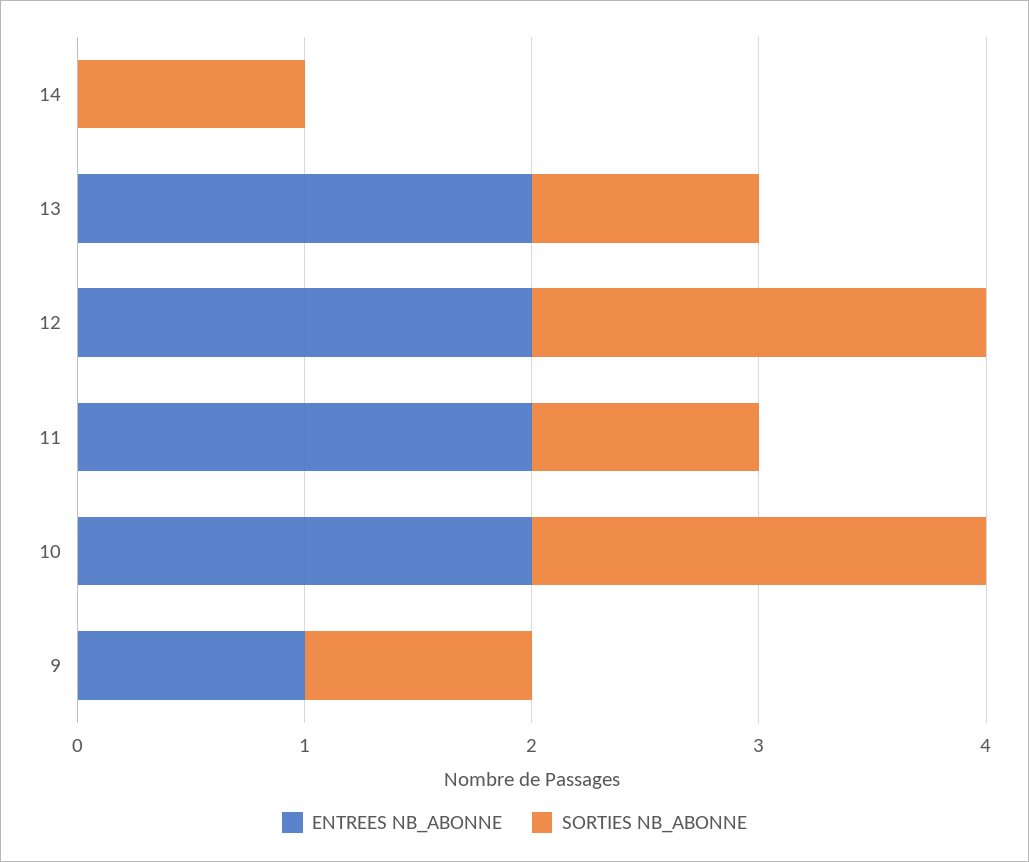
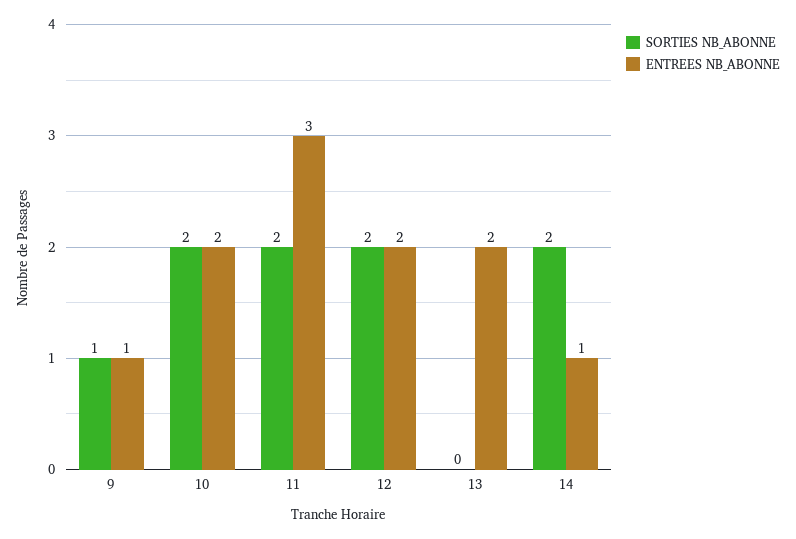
ENTREES NB_ABONNE, 14: 0 -> 1
SORTIES NB_ABONNE, 14: 1 -> 2
SORTIES NB_ABONNE, 13: 1 -> 0
ENTREES NB_ABONNE, 11: 2 -> 3
SORTIES NB_ABONNE, 11: 1 -> 2

